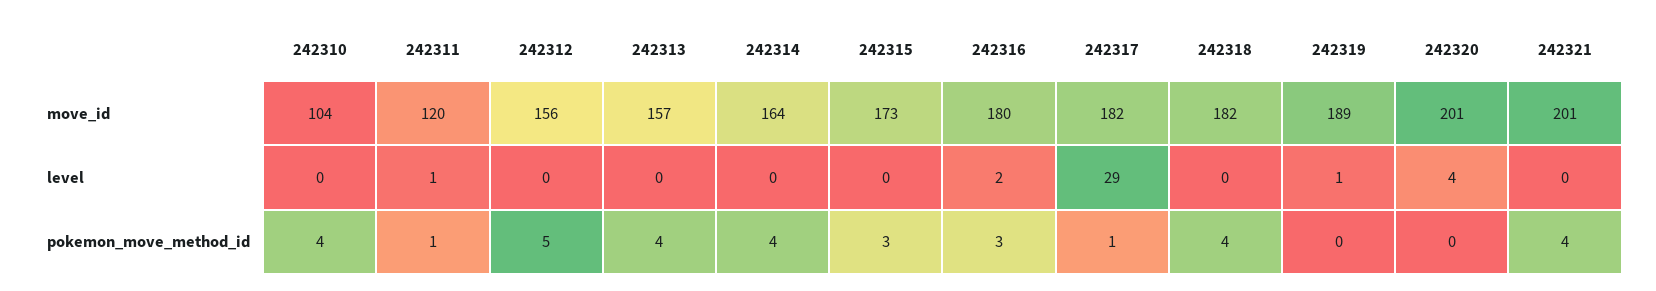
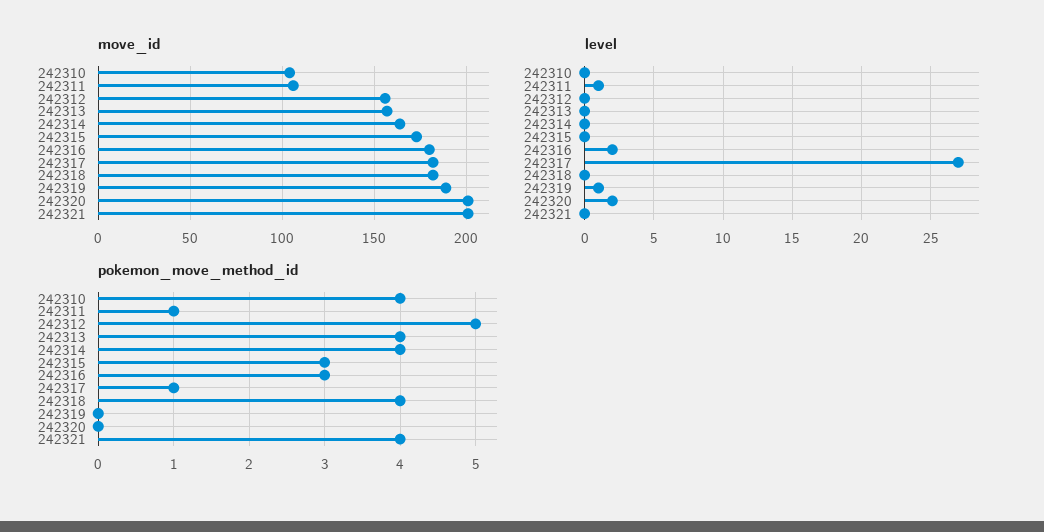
move_id, 242311: 120 -> 105
level, 242317: 29 -> 27
level, 242320: 4 -> 2

